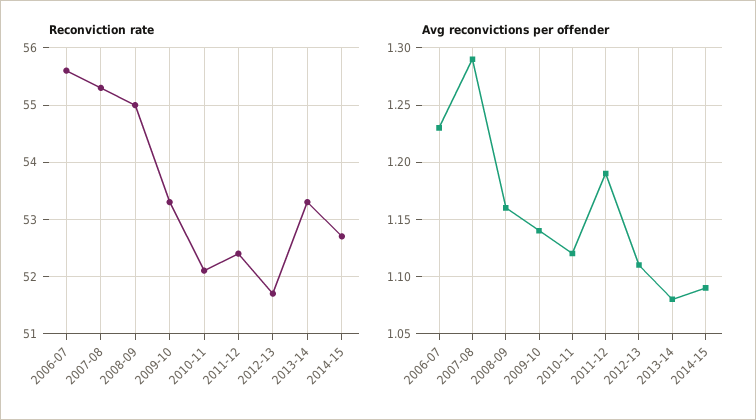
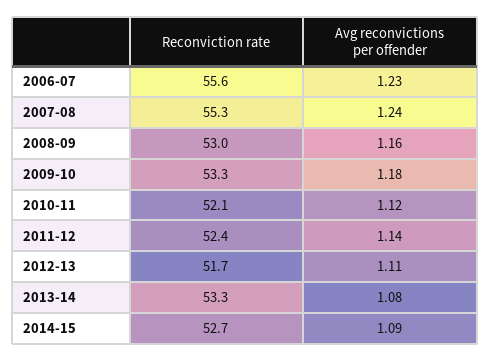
Reconviction rate, 2008-09: 55 -> 53
Avg reconvictions per offender, 2007-08: 1.29 -> 1.24
Avg reconvictions per offender, 2009-10: 1.14 -> 1.18
Avg reconvictions per offender, 2011-12: 1.19 -> 1.14

